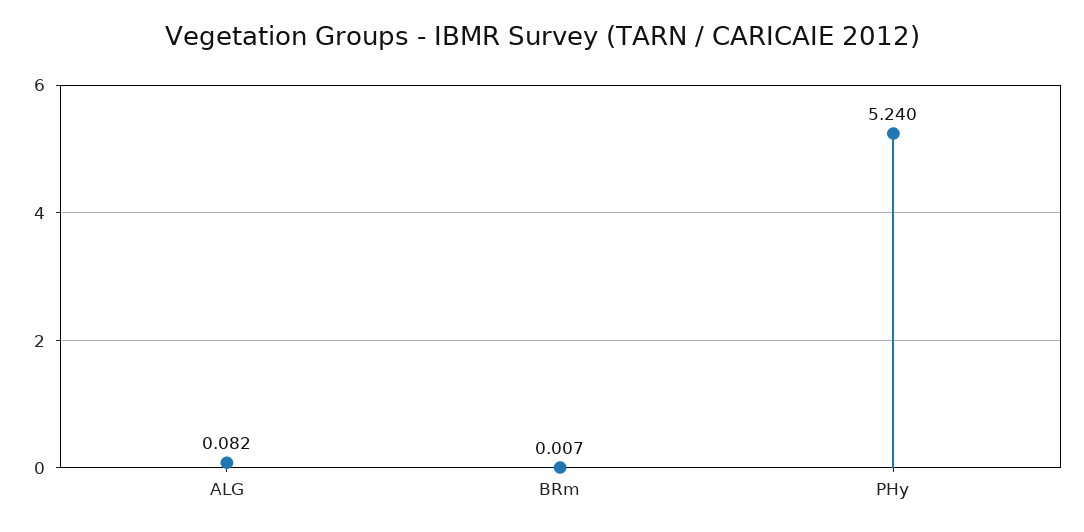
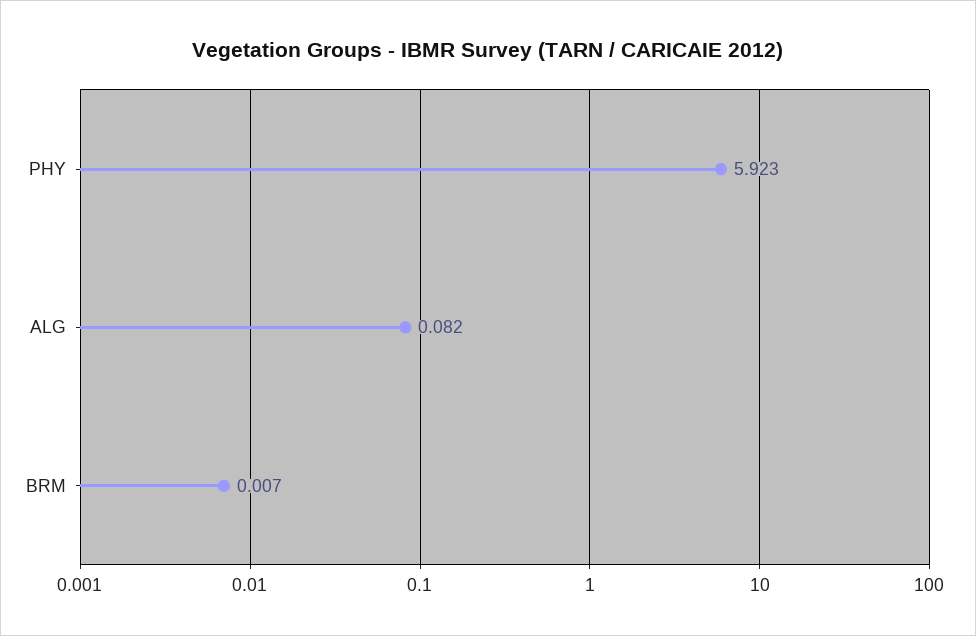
PHy: 5.24 -> 5.923

